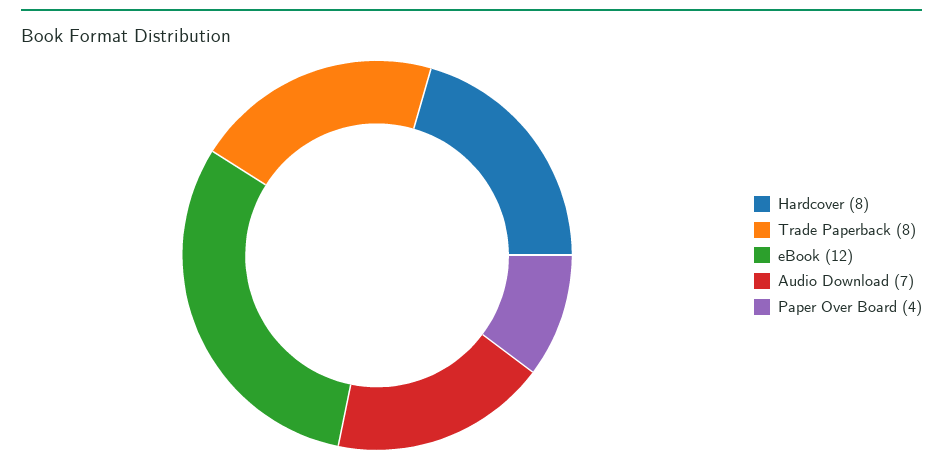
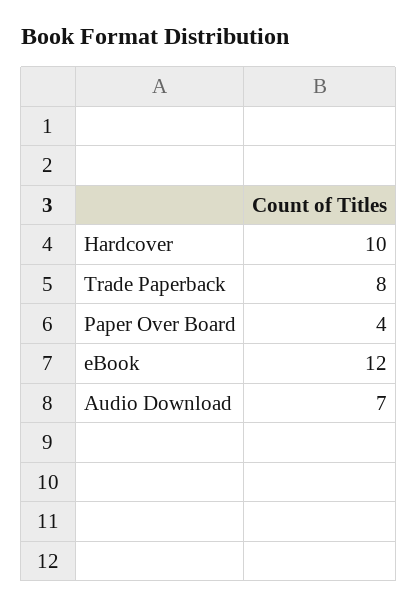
Hardcover: 8 -> 10

